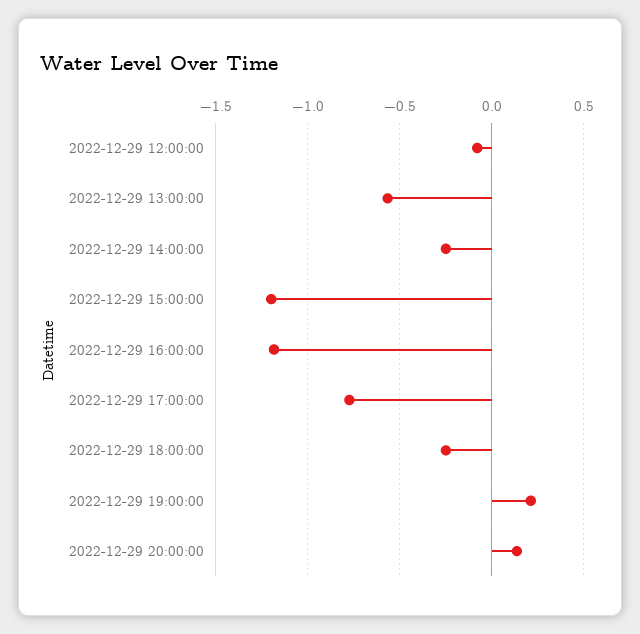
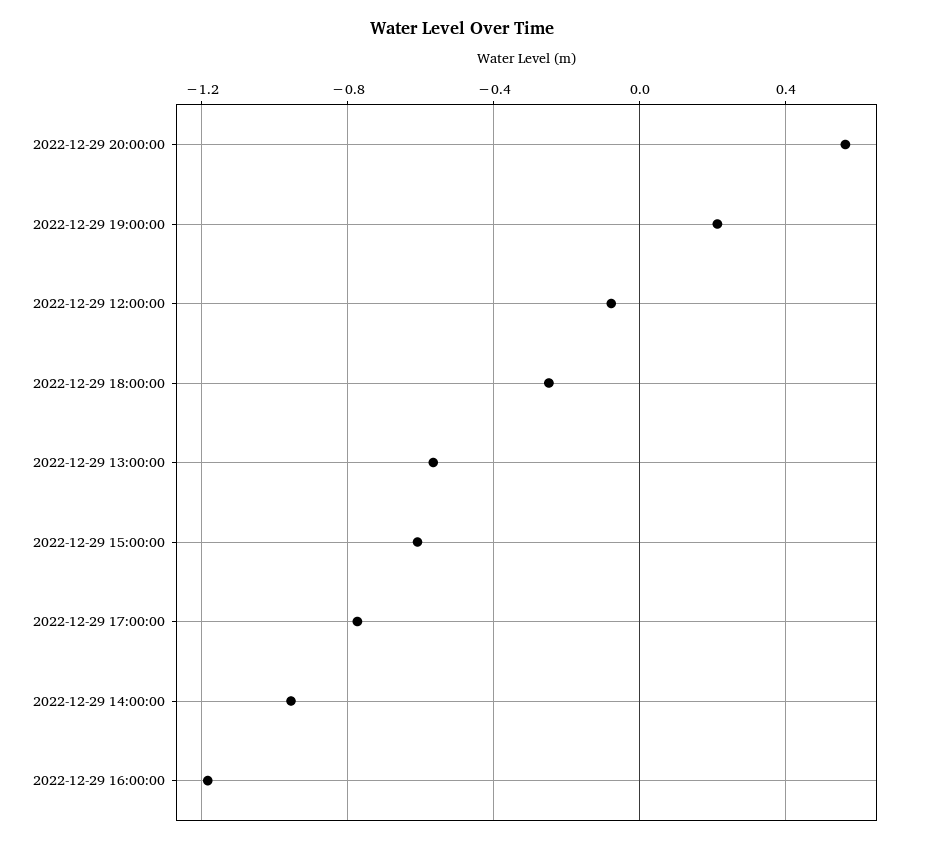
2022-12-29 14:00:00: -0.25 -> -0.95
2022-12-29 15:00:00: -1.2 -> -0.6
2022-12-29 20:00:00: 0.15 -> 0.55

